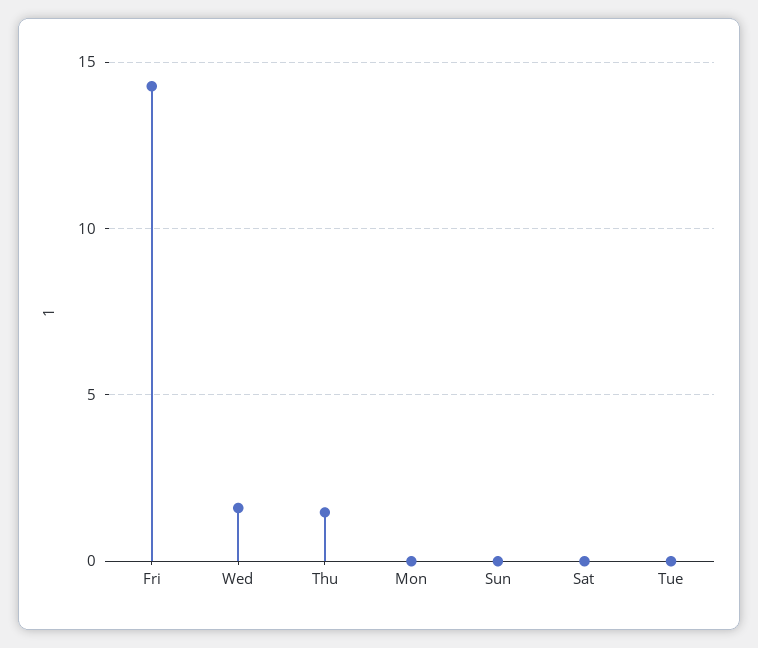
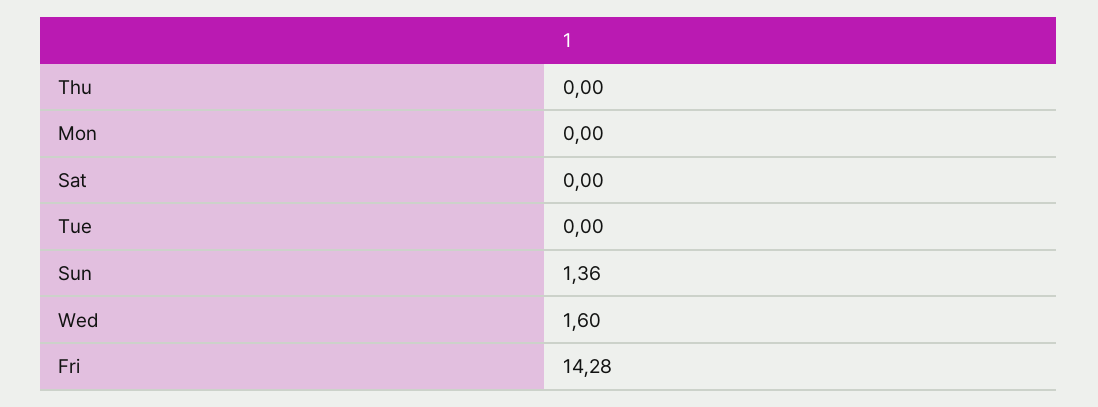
Thu: 1.5 -> 0
Sun: 0 -> 1.36

